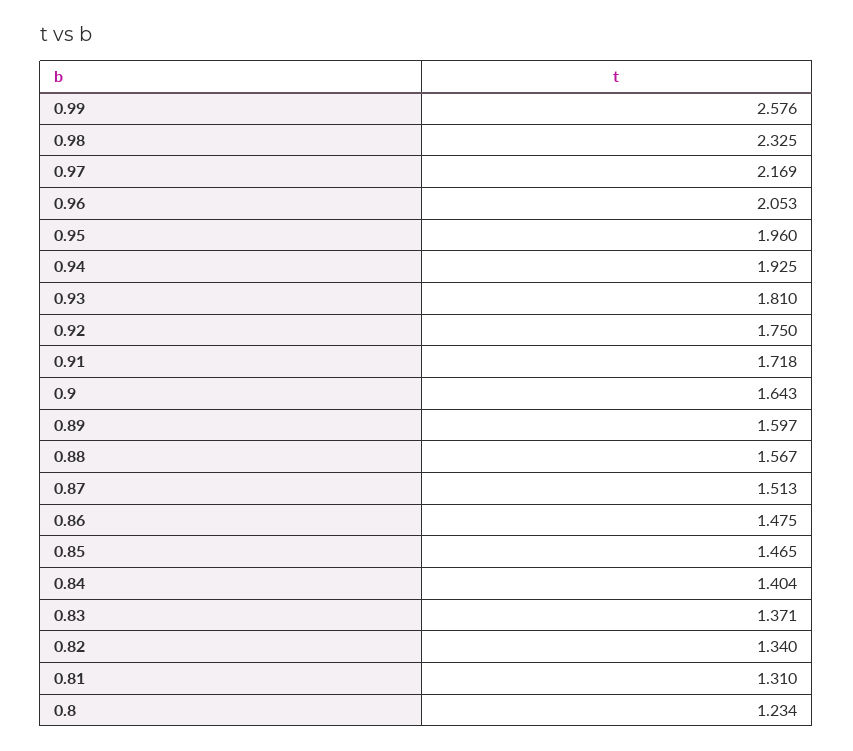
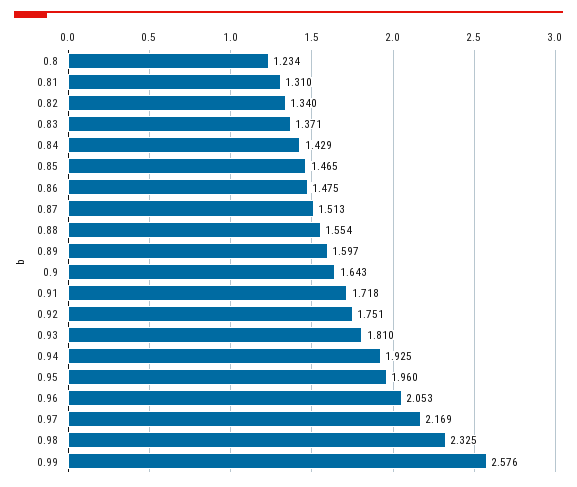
0.92: 1.75 -> 1.751
0.88: 1.567 -> 1.554
0.84: 1.404 -> 1.429

